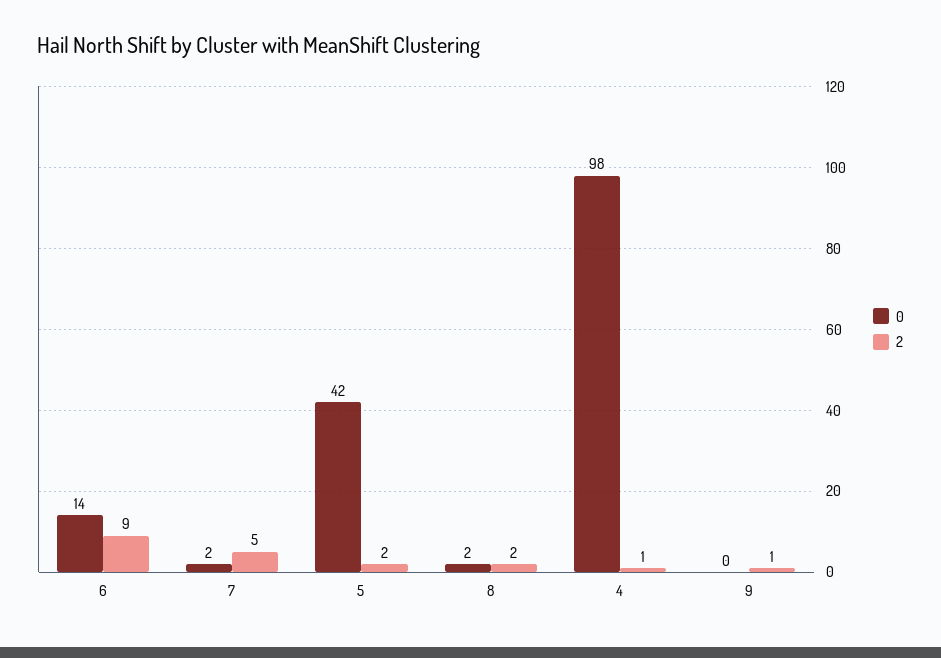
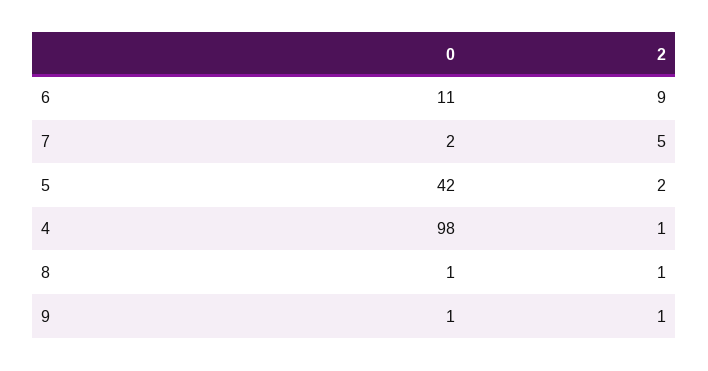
0, 6: 14 -> 11
0, 8: 2 -> 1
2, 8: 2 -> 1
0, 9: 0 -> 1

